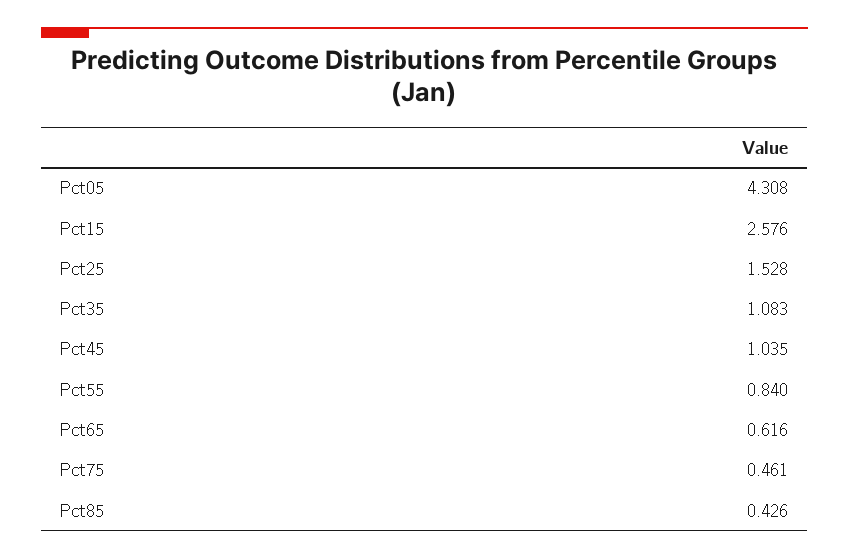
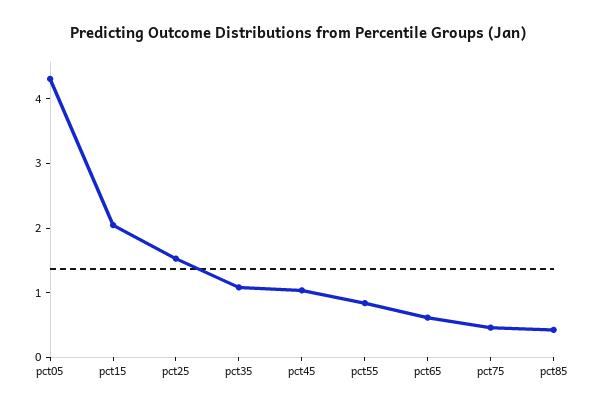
Pct15: 2.576 -> 2

